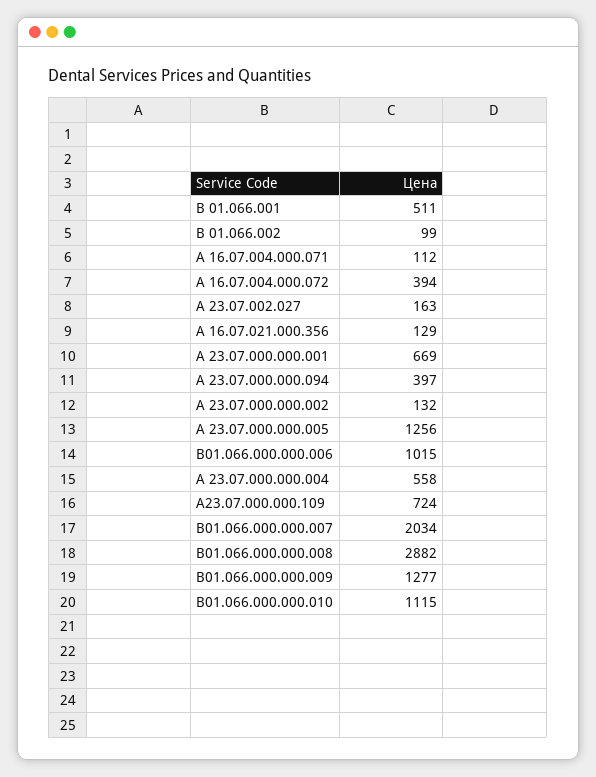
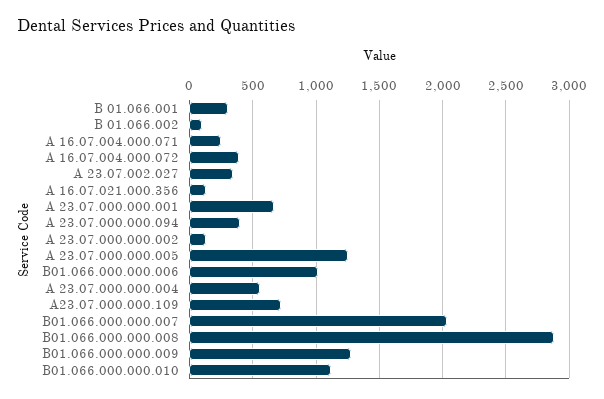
В 01.066.001: 511 -> 300
А 16.07.004.000.071: 112 -> 250
А 23.07.002.027: 163 -> 350

